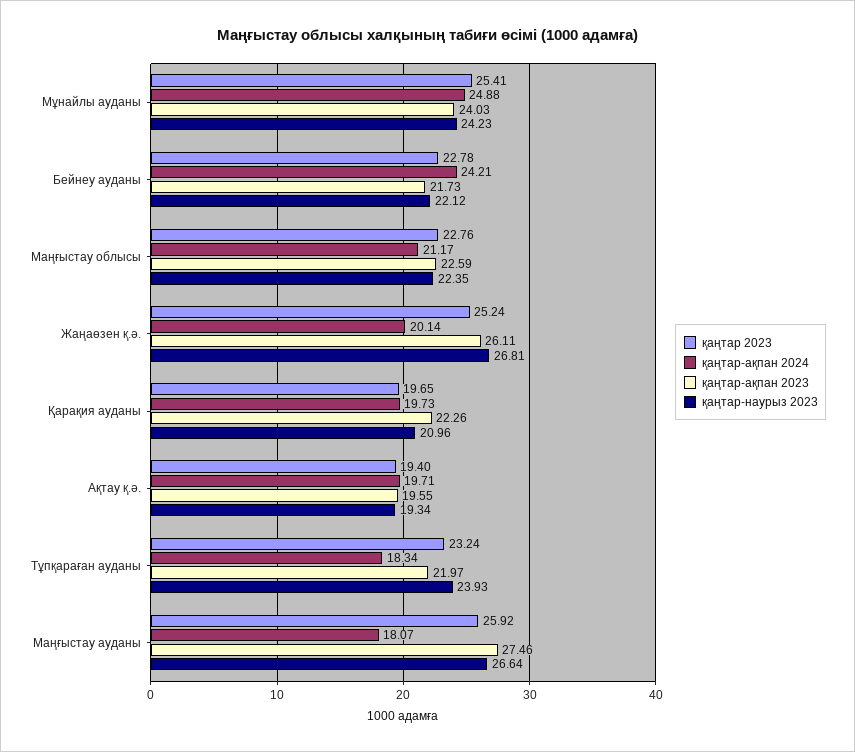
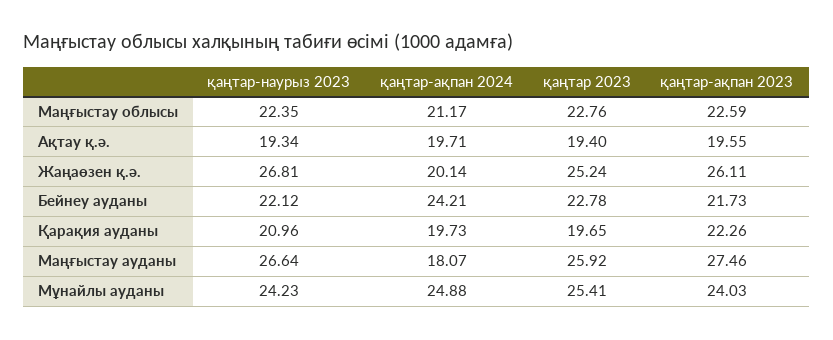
қаңтар 2023, Тұпқараған ауданы: 23.24 -> none
қаңтар-ақпан 2024, Тұпқараған ауданы: 18.34 -> none
қаңтар-ақпан 2023, Тұпқараған ауданы: 21.97 -> none
қаңтар-наурыз 2023, Тұпқараған ауданы: 23.93 -> none

